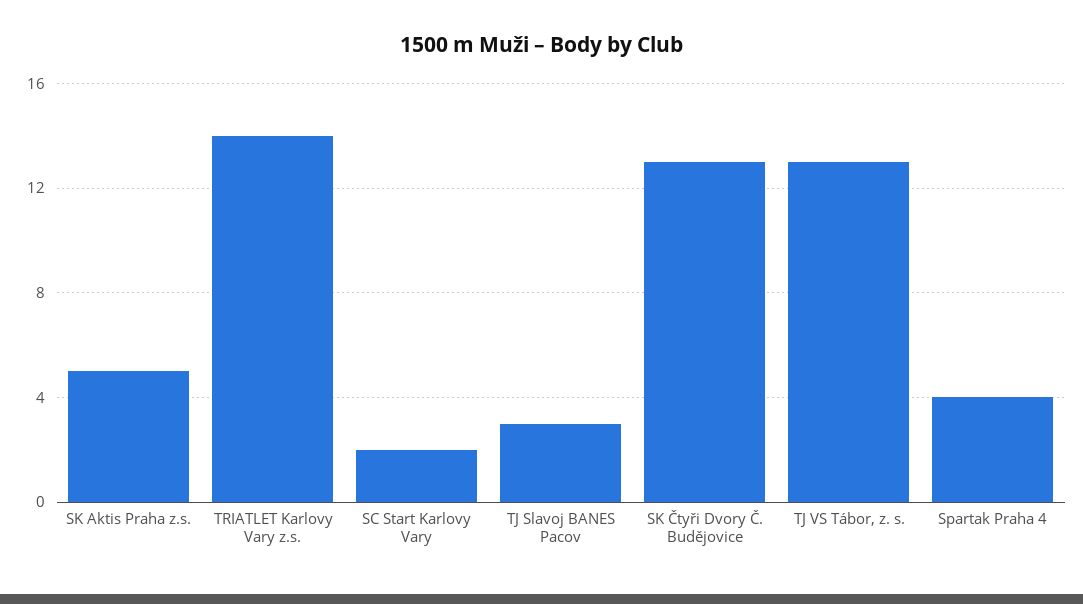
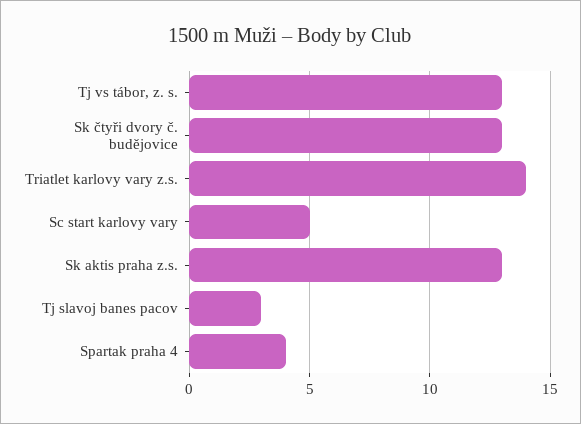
SK Aktis Praha z.s.: 5 -> 13
SC Start Karlovy Vary: 2 -> 5

